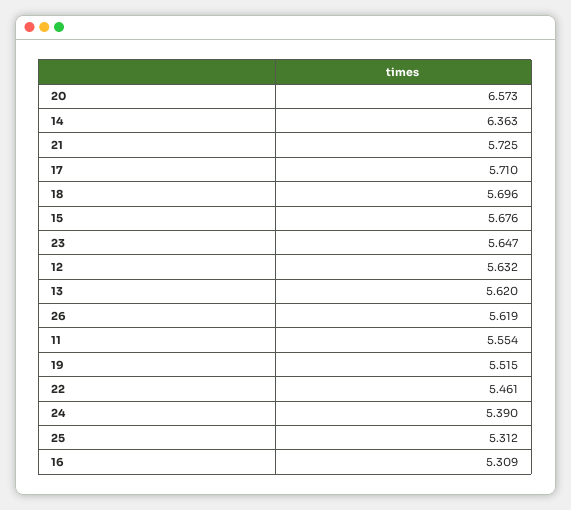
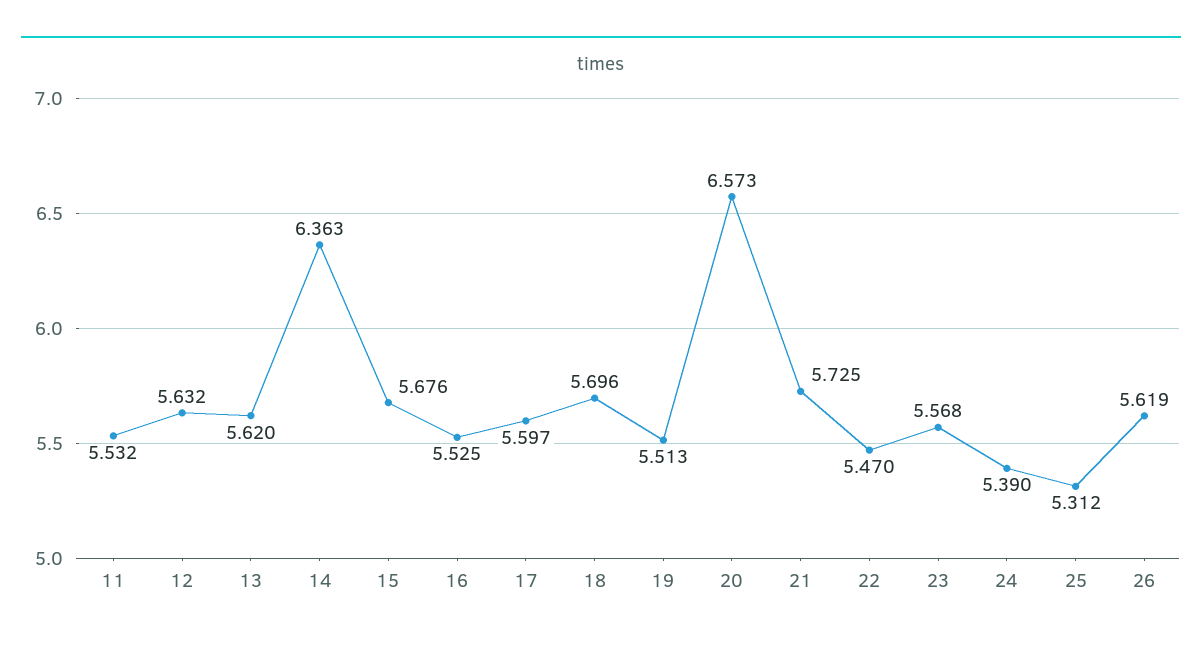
17: 5.71 -> 5.597
23: 5.647 -> 5.568
11: 5.554 -> 5.532
19: 5.515 -> 5.513
22: 5.461 -> 5.47
16: 5.309 -> 5.525

